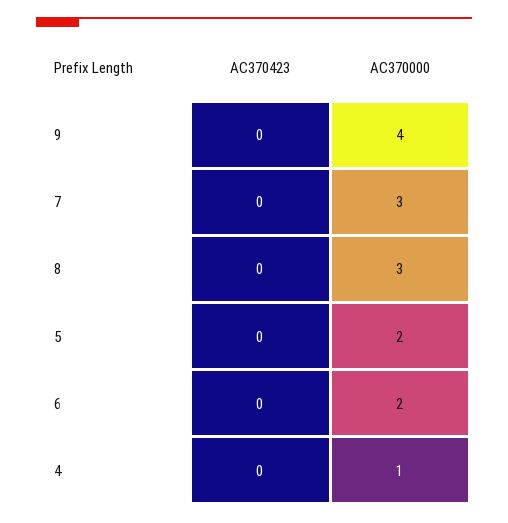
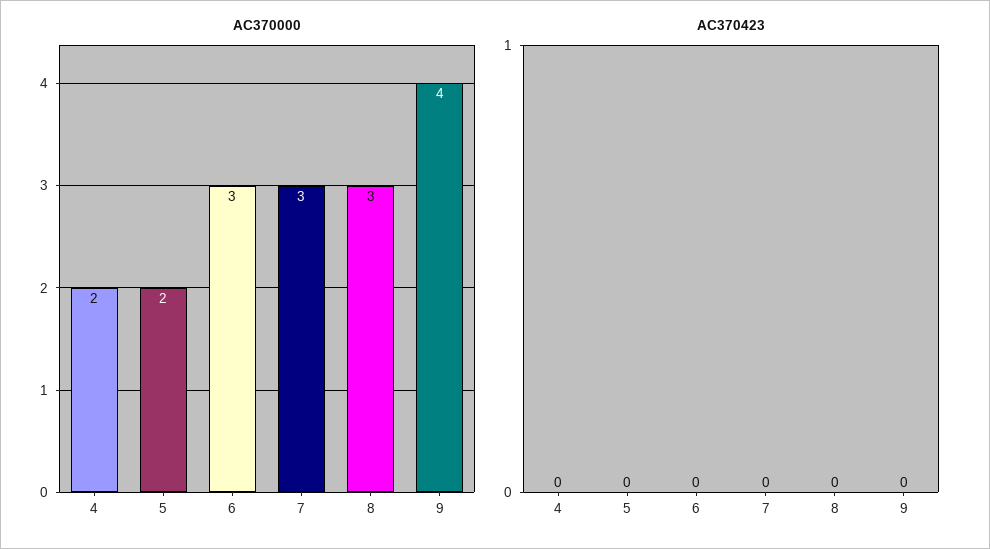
AC370000, 6: 2 -> 3
AC370000, 4: 1 -> 2

